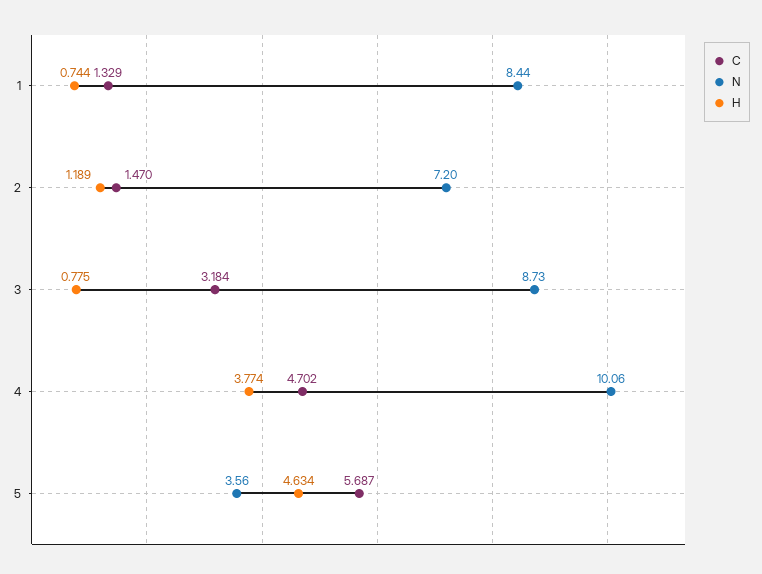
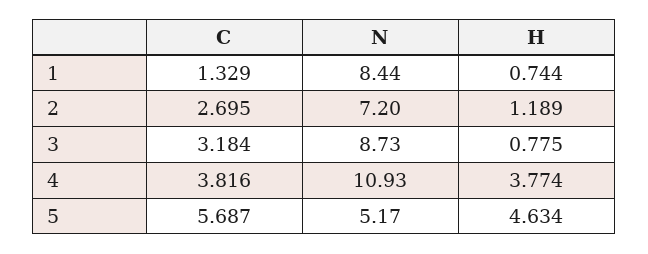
C, 2: 1.47 -> 2.695
C, 4: 4.702 -> 3.816
N, 4: 10.06 -> 10.93
N, 5: 3.56 -> 5.17

